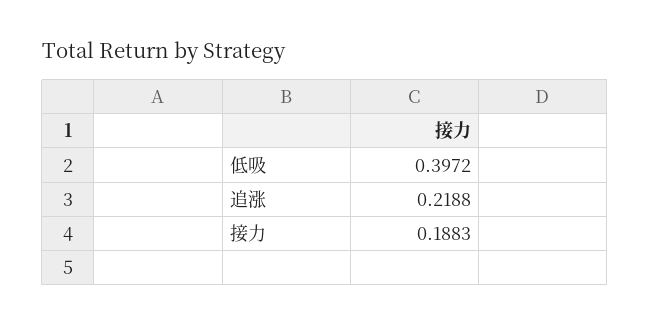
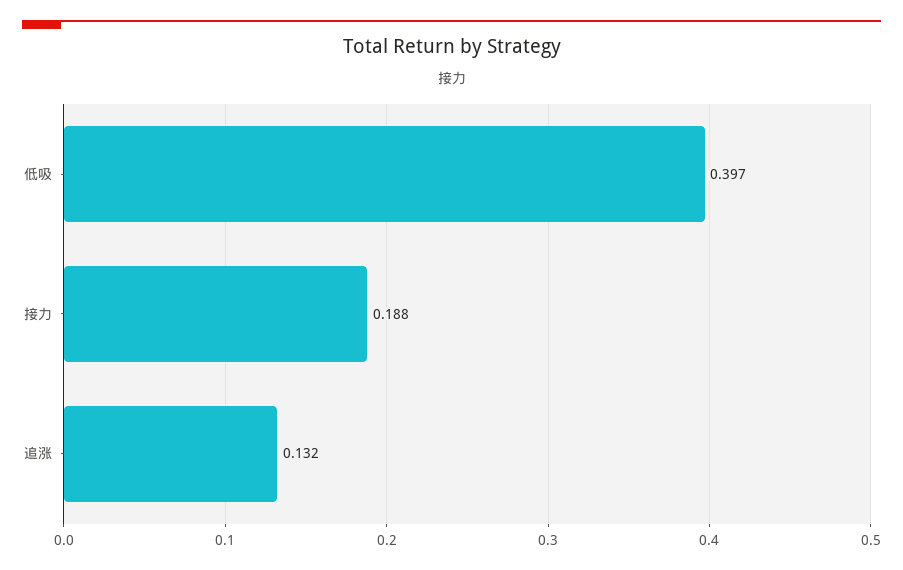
追涨: 0.2188 -> 0.132

